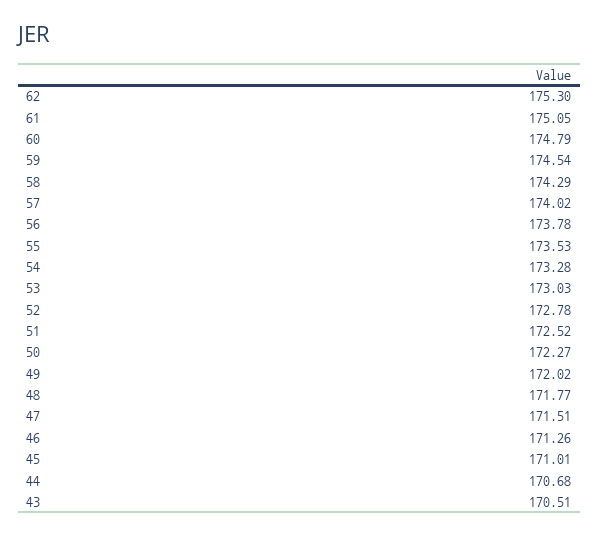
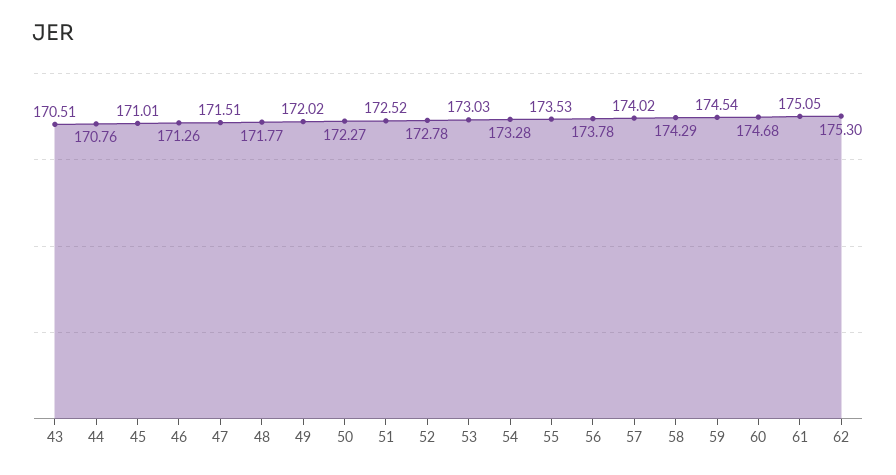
60: 174.79 -> 174.68
44: 170.68 -> 170.76

